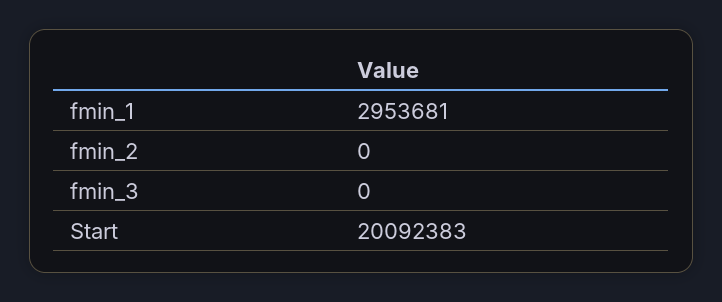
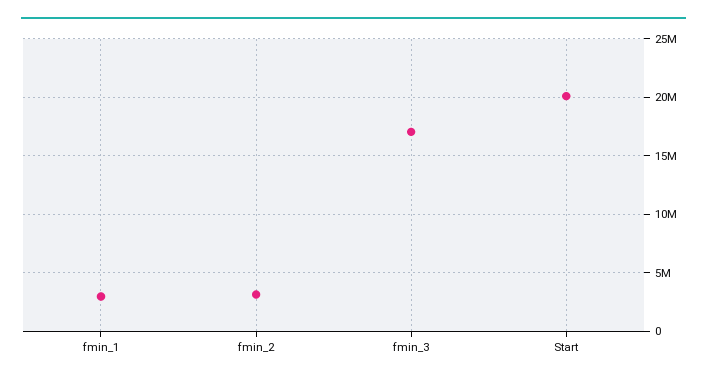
fmin_2: 0 -> 3000000
fmin_3: 0 -> 17000000

